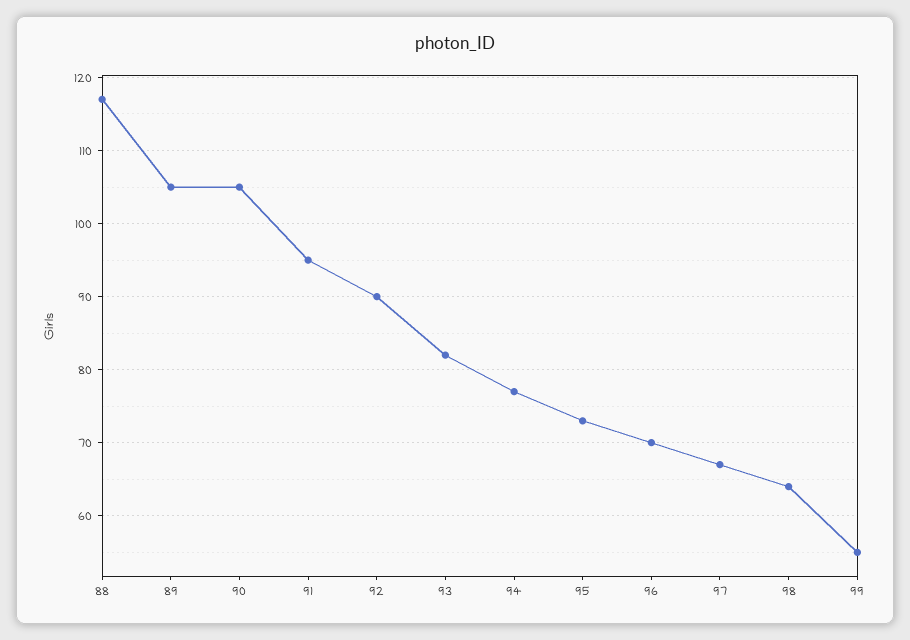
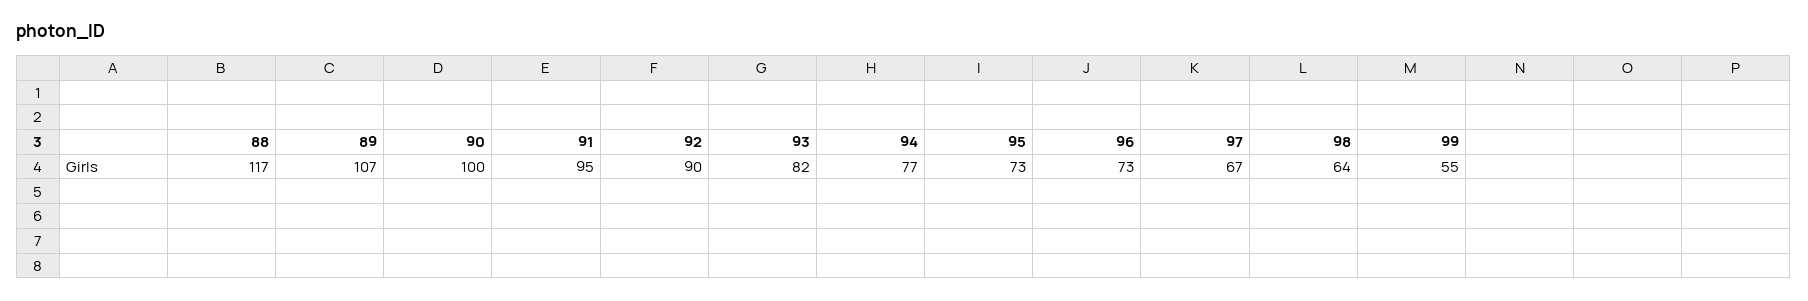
89: 105 -> 107
90: 105 -> 100
96: 70 -> 73

